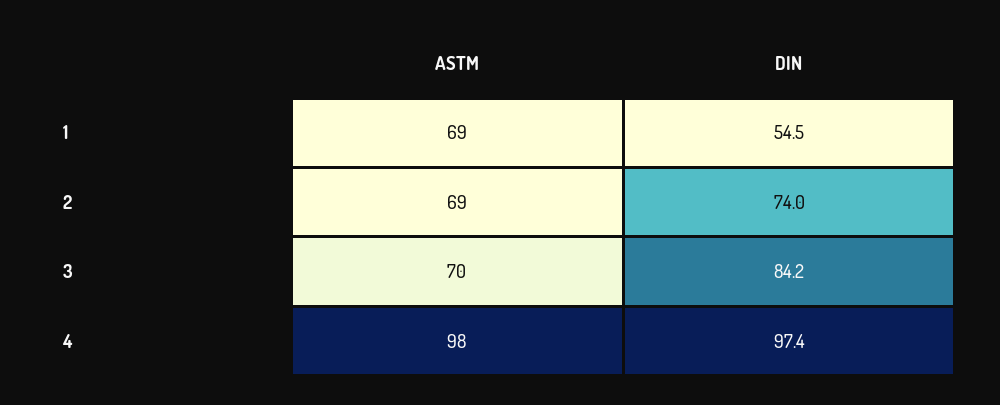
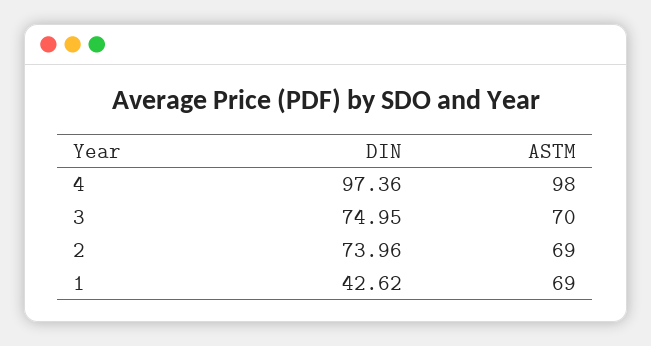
DIN, 1: 54.5 -> 42.62
DIN, 3: 84.2 -> 74.95

